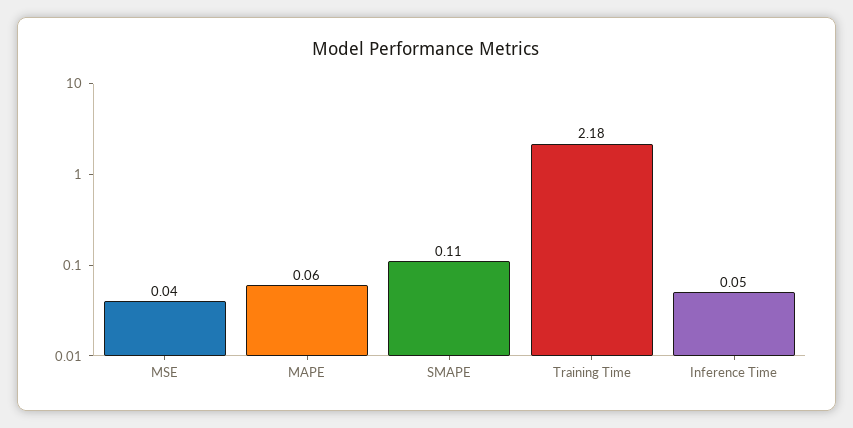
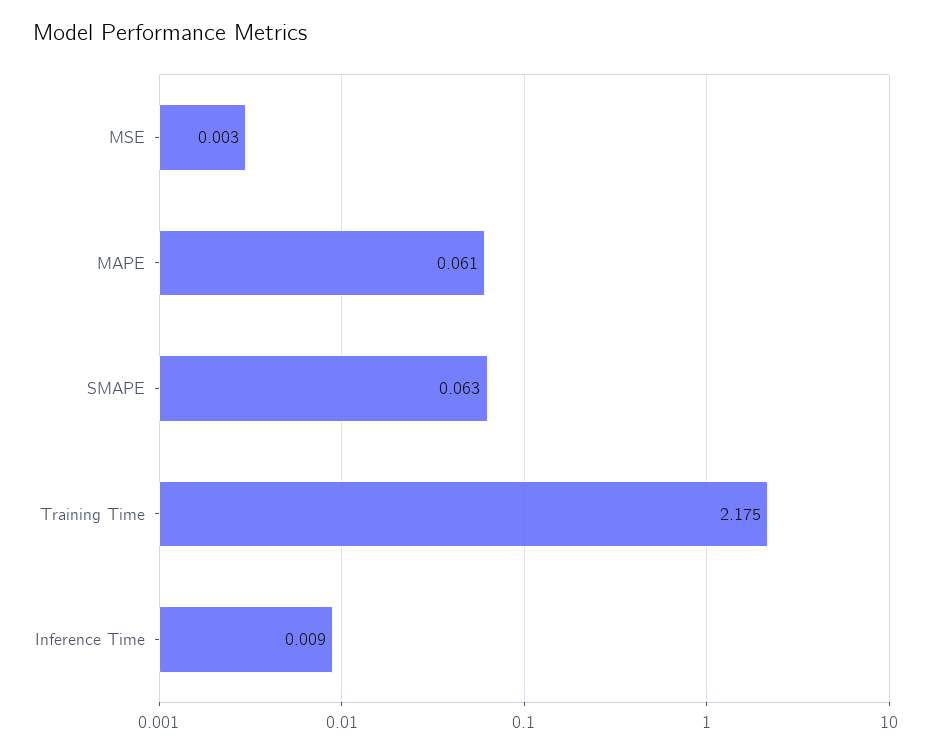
MSE: 0.04 -> 0.003
SMAPE: 0.11 -> 0.063
Inference Time: 0.05 -> 0.009

